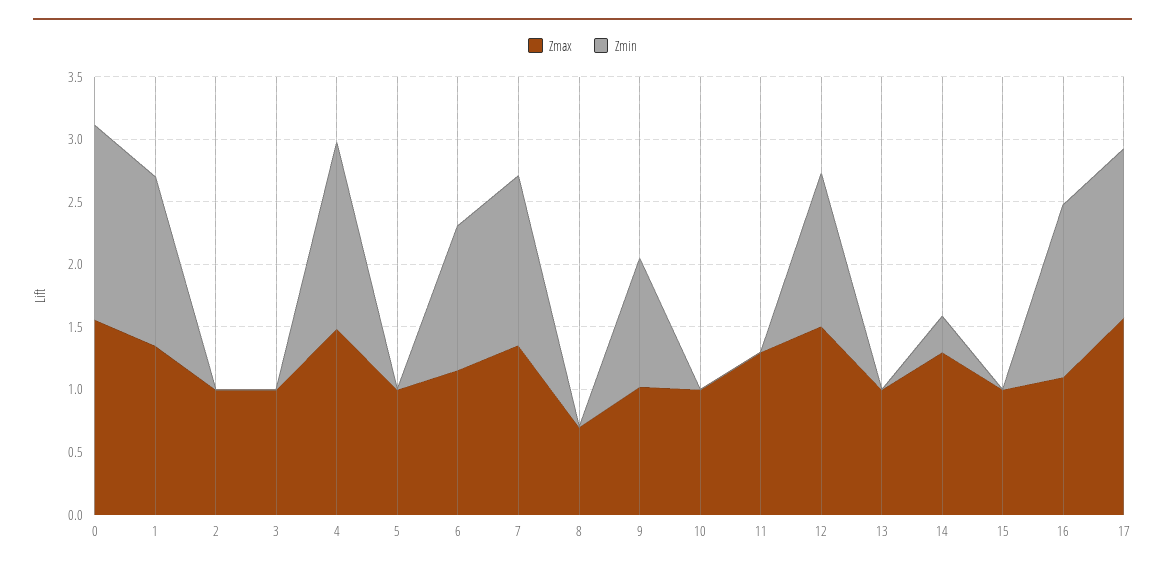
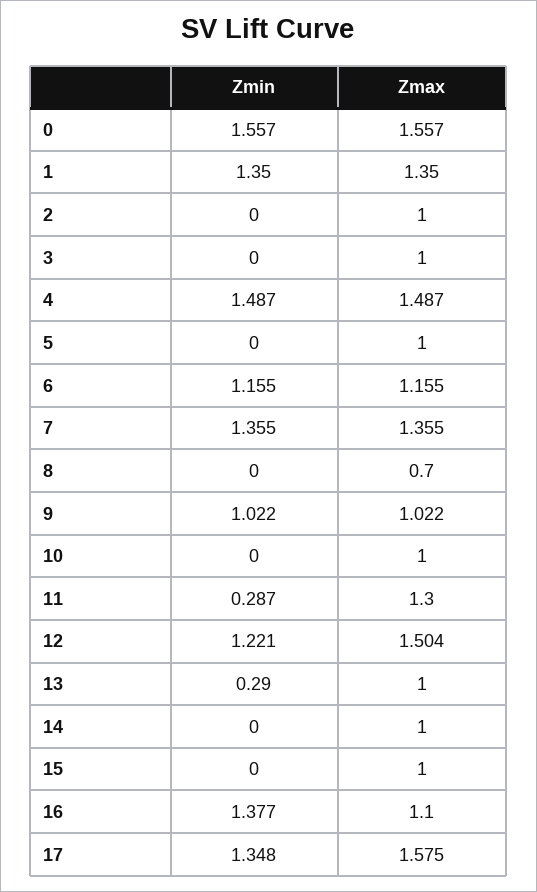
Zmin, 11: 0 -> 0.287
Zmin, 13: 0 -> 0.29
Zmax, 14: 1.3 -> 1
Zmin, 14: 0.3 -> 0

